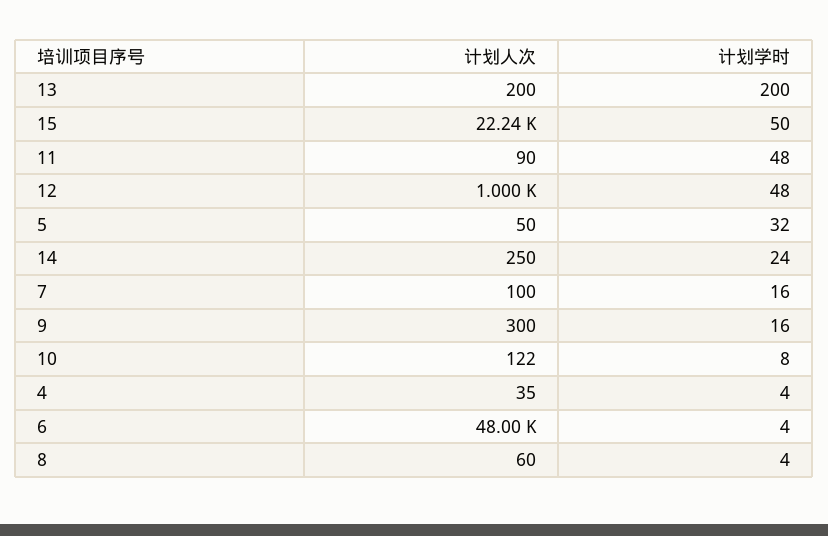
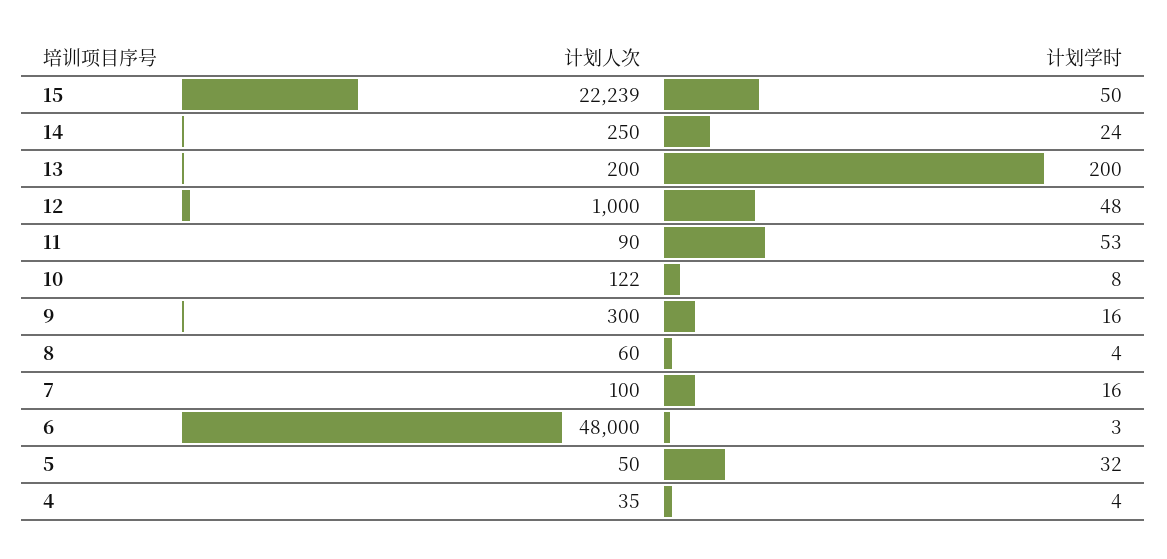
计划学时, 11: 48 -> 53
计划学时, 6: 4 -> 3

